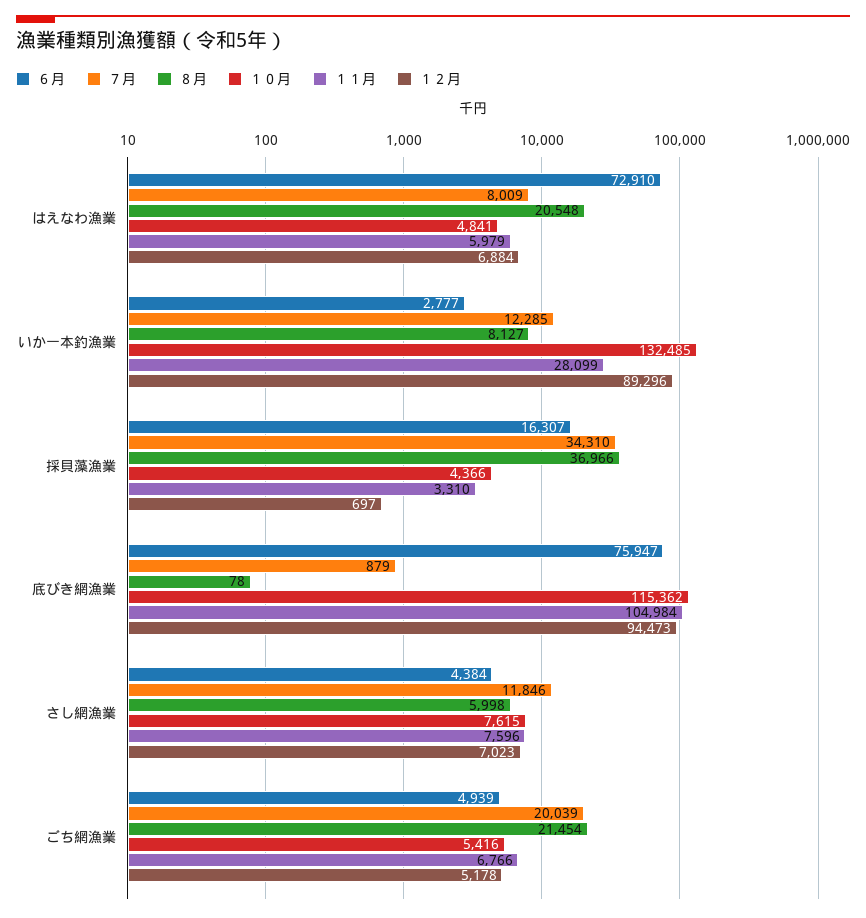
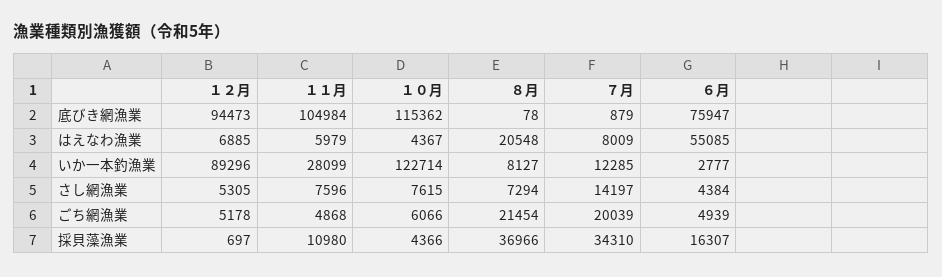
６月, はえなわ漁業: 72910 -> 55085
１０月, はえなわ漁業: 4841 -> 4367
１２月, はえなわ漁業: 6884 -> 6885
１０月, いか一本釣漁業: 132485 -> 122714
１１月, 採貝藻漁業: 3310 -> 10980
７月, さし網漁業: 11846 -> 14197
８月, さし網漁業: 5998 -> 7294
１２月, さし網漁業: 7023 -> 5305
１０月, ごち網漁業: 5416 -> 6066
１１月, ごち網漁業: 6766 -> 4868

